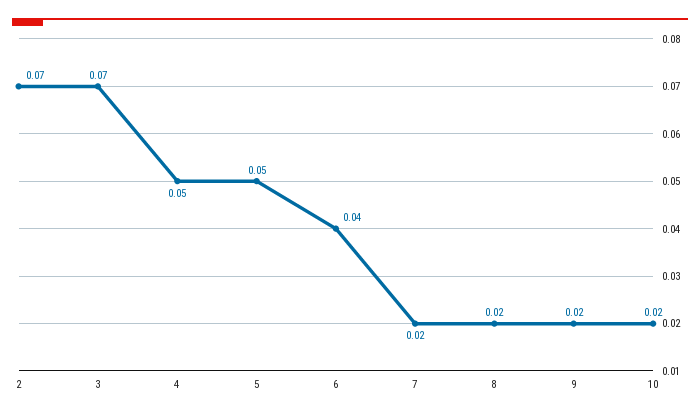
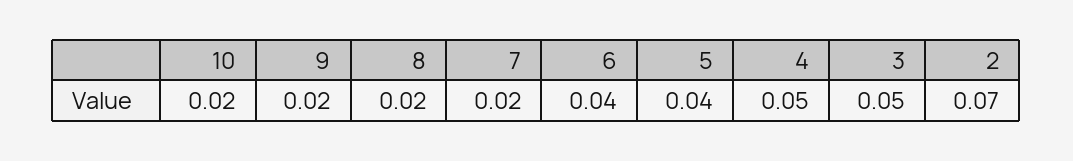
3: 0.07 -> 0.05
5: 0.05 -> 0.04

